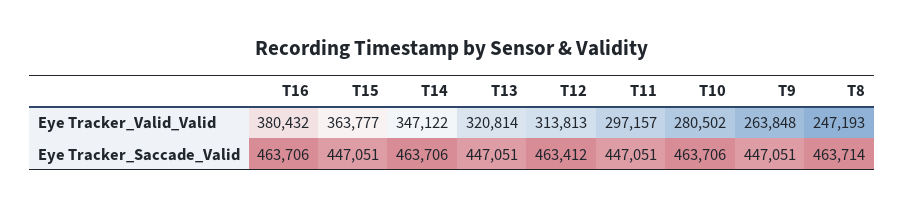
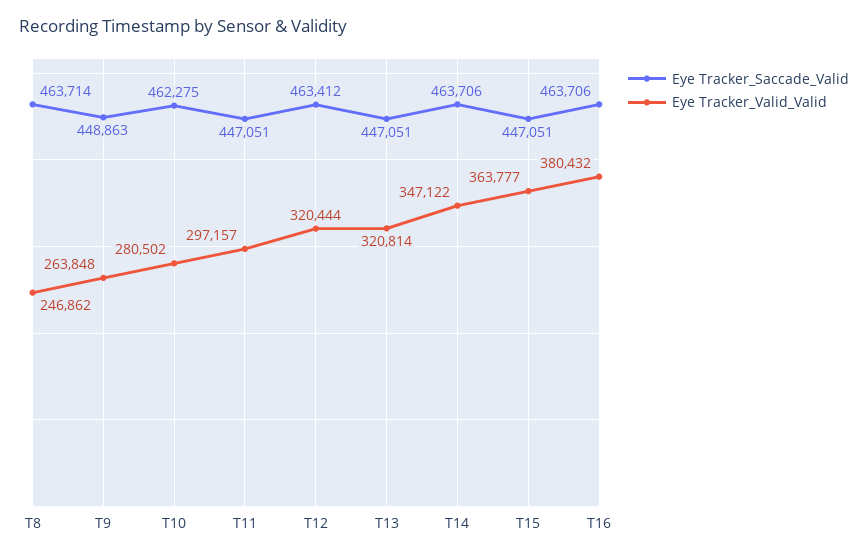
Eye Tracker_Valid_Valid, T12: 313813 -> 320444
Eye Tracker_Valid_Valid, T8: 247193 -> 246862
Eye Tracker_Saccade_Valid, T10: 463706 -> 462275
Eye Tracker_Saccade_Valid, T9: 447051 -> 448863

